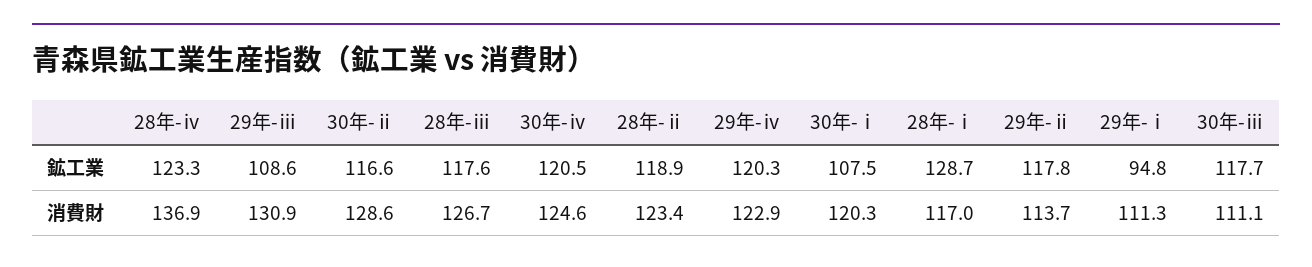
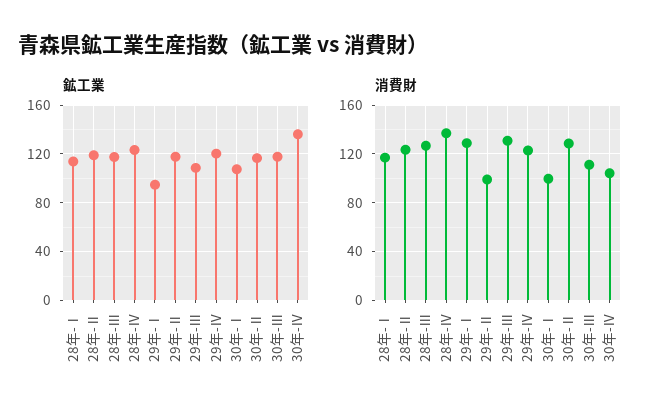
鉱工業, 30年-ⅳ: 120.5 -> 135
鉱工業, 28年-ⅰ: 128.7 -> 115
消費財, 30年-ⅳ: 124.6 -> 105
消費財, 30年-ⅰ: 120.3 -> 100
消費財, 29年-ⅱ: 113.7 -> 100
消費財, 29年-ⅰ: 111.3 -> 130

